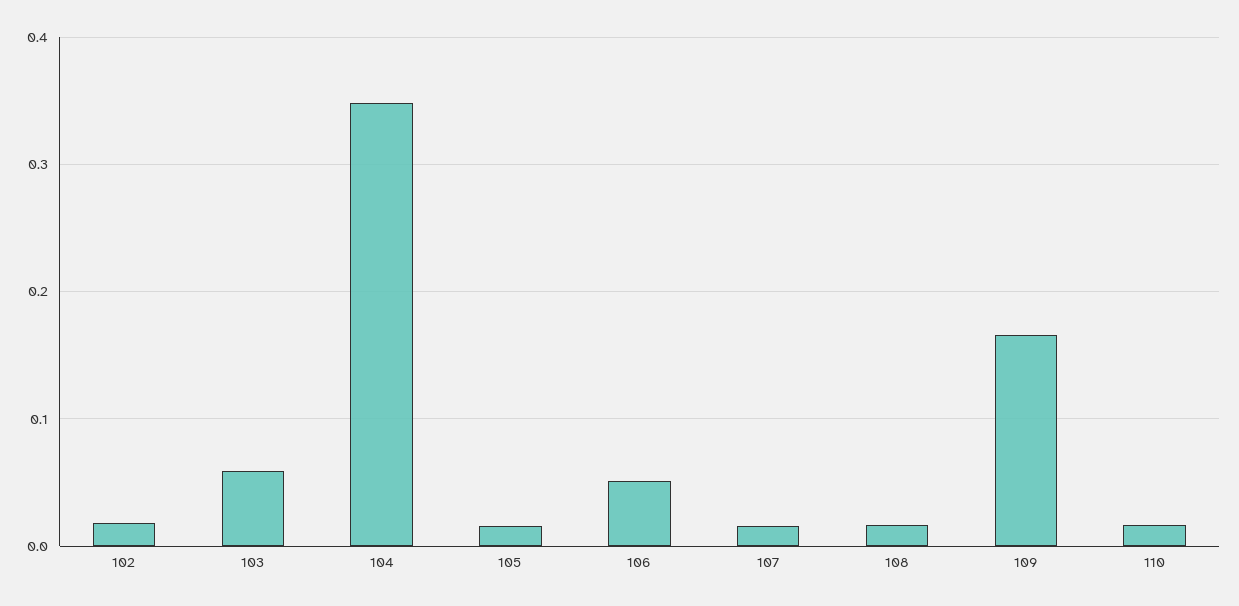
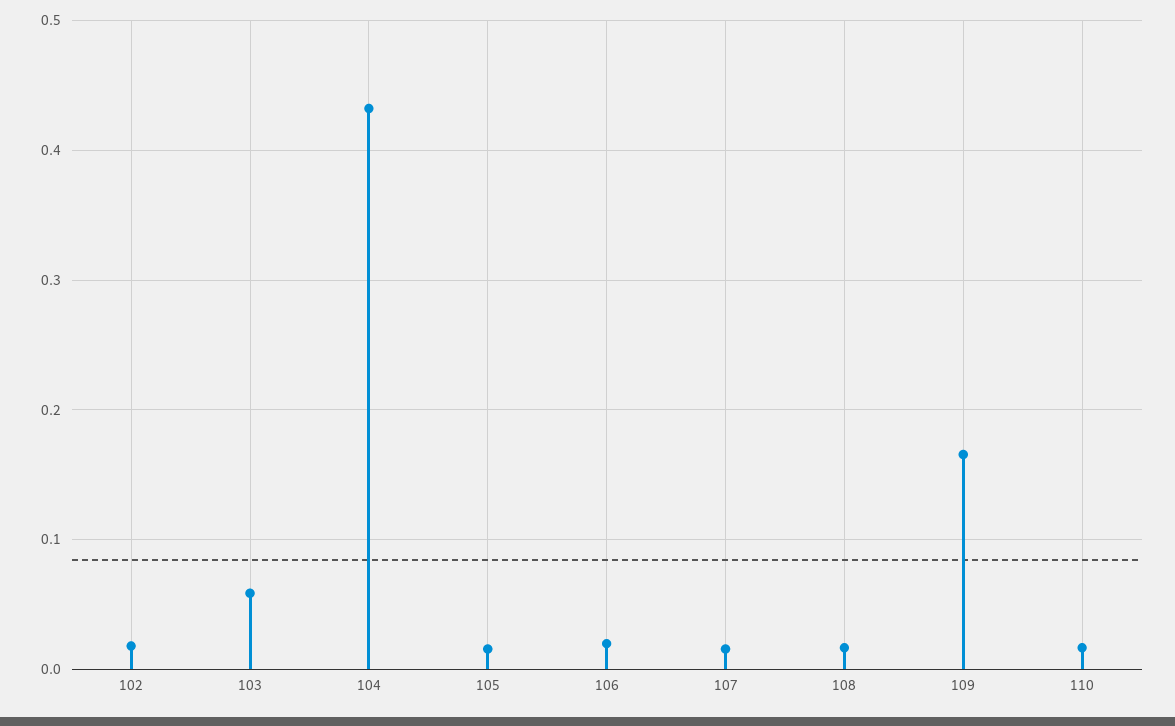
104: 0.35 -> 0.43
106: 0.05 -> 0.02

